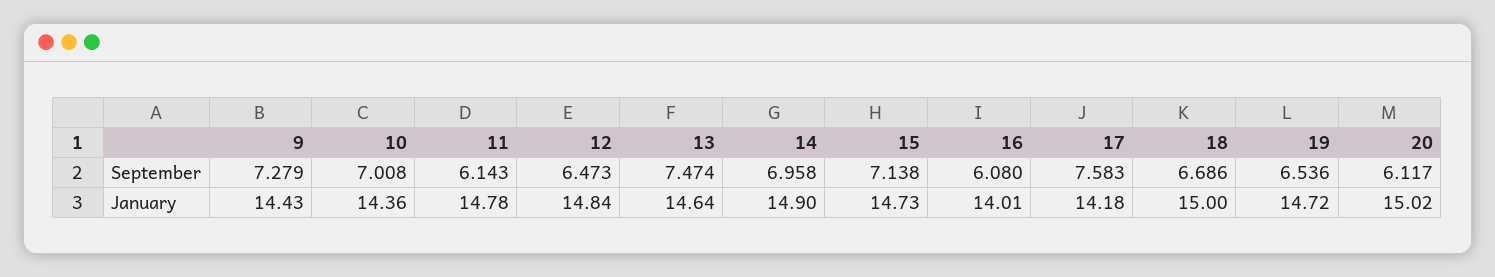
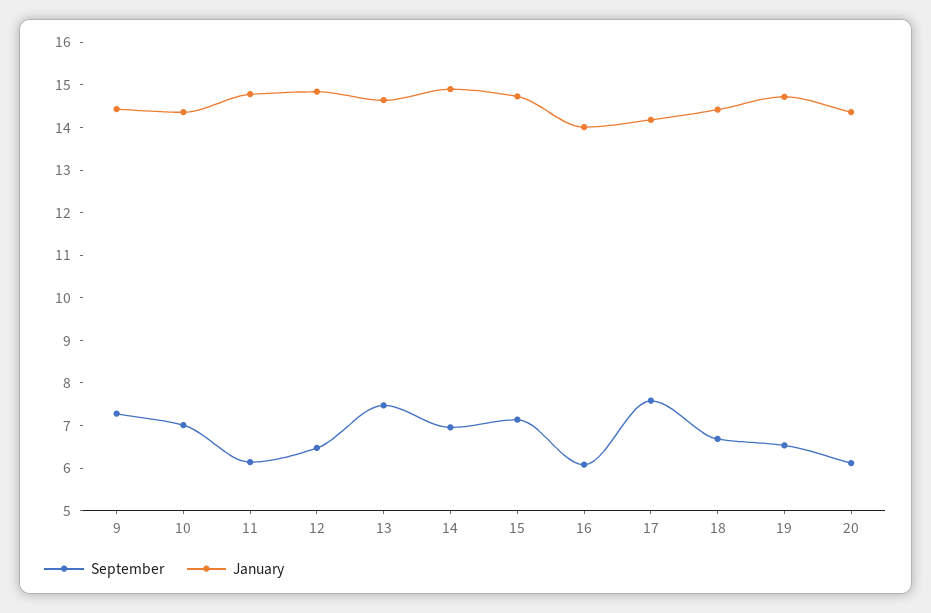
January, 18: 15 -> 14.4
January, 20: 15.02 -> 14.4

